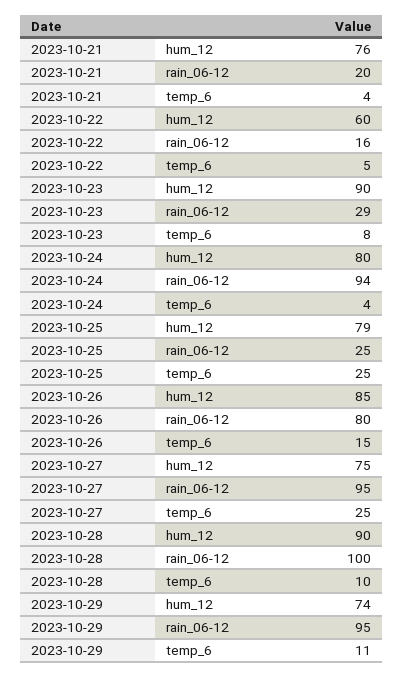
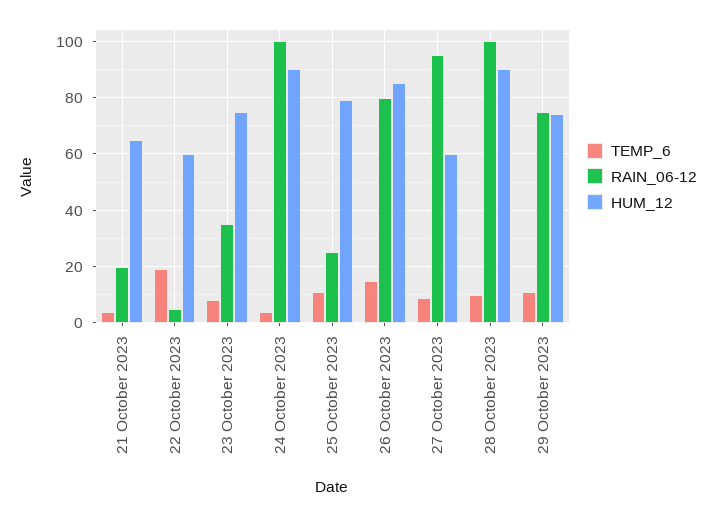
hum_12, 2023-10-21: 76 -> 65
rain_06-12, 2023-10-22: 16 -> 5
temp_6, 2023-10-22: 5 -> 20
hum_12, 2023-10-23: 90 -> 75
rain_06-12, 2023-10-23: 29 -> 35
hum_12, 2023-10-24: 80 -> 90
rain_06-12, 2023-10-24: 94 -> 100
temp_6, 2023-10-25: 25 -> 10
hum_12, 2023-10-27: 75 -> 60
temp_6, 2023-10-27: 25 -> 10
rain_06-12, 2023-10-29: 95 -> 75

